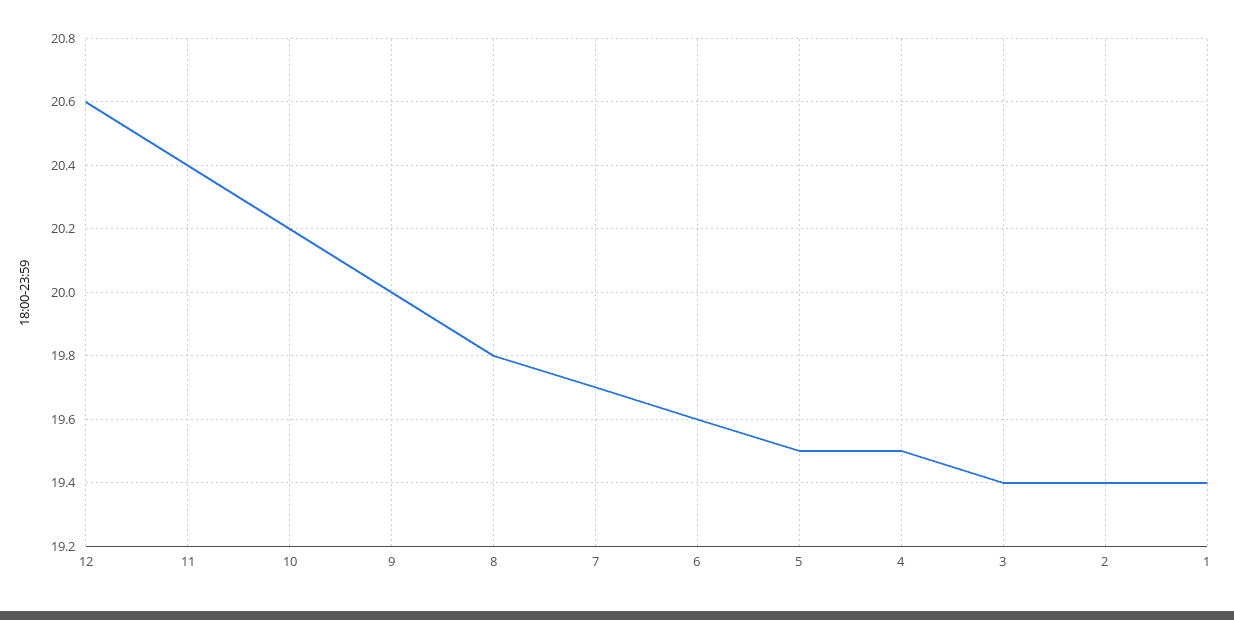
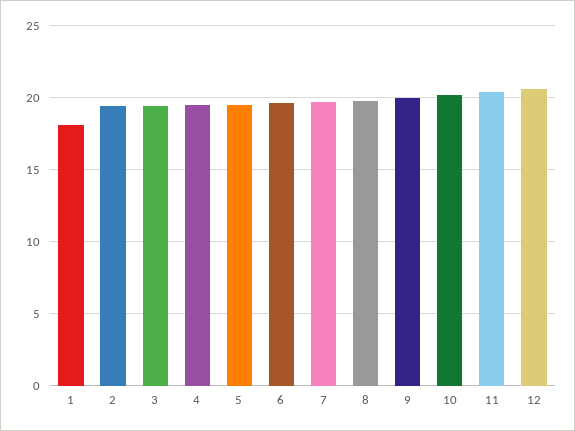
1: 19.4 -> 18

